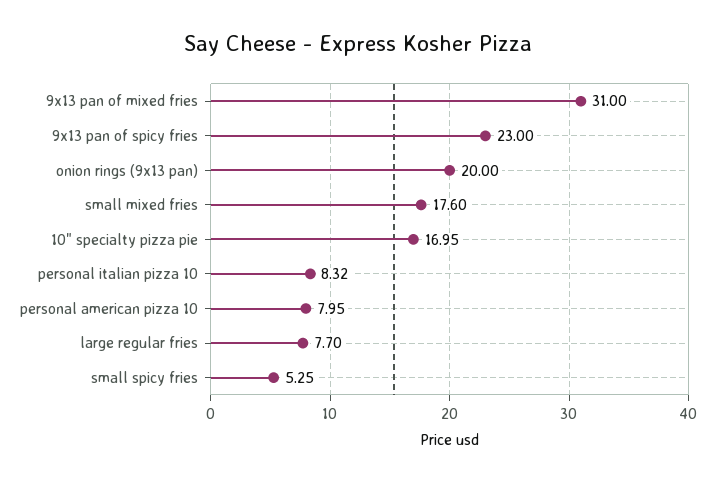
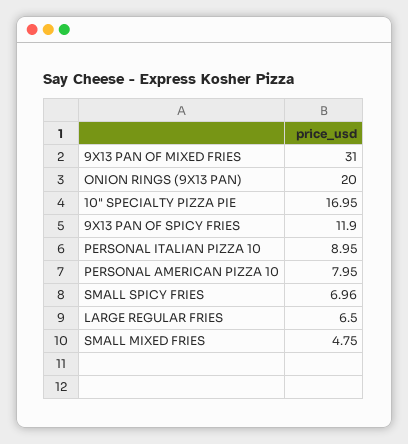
9x13 pan of spicy fries: 23 -> 11.9
small mixed fries: 17.6 -> 4.75
personal italian pizza 10: 8.32 -> 8.95
large regular fries: 7.7 -> 6.5
small spicy fries: 5.25 -> 6.96

